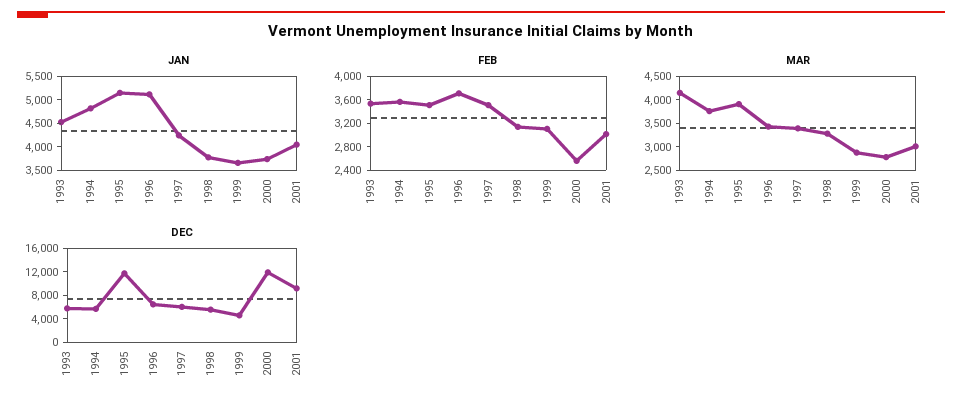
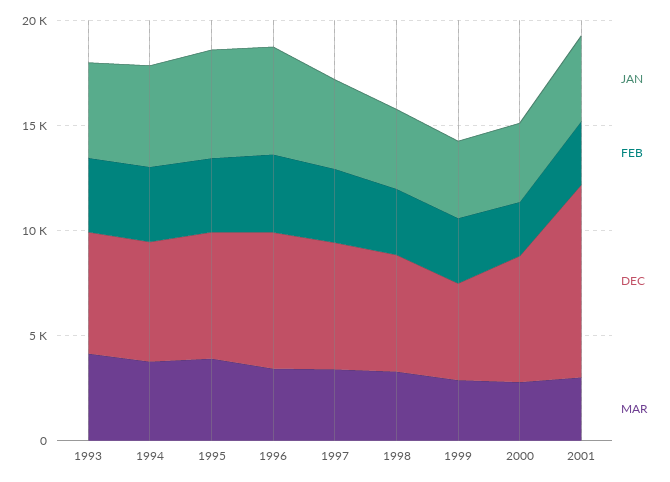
DEC, 1995: 12000 -> 6000
DEC, 2000: 12000 -> 6000

